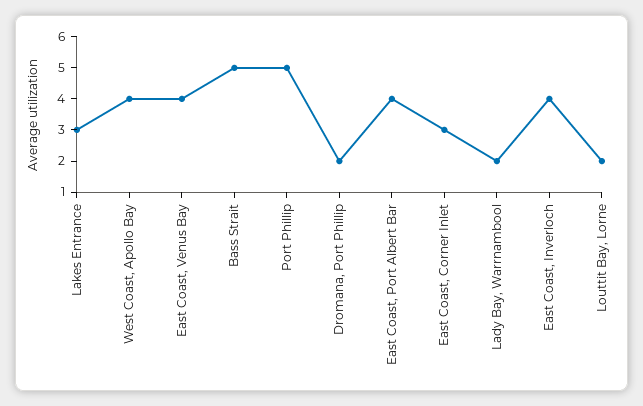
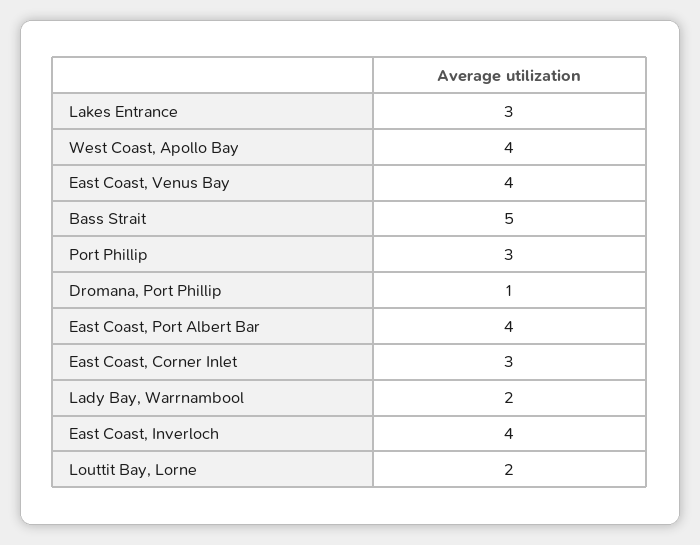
Port Phillip: 5 -> 3
Dromana, Port Phillip: 2 -> 1

